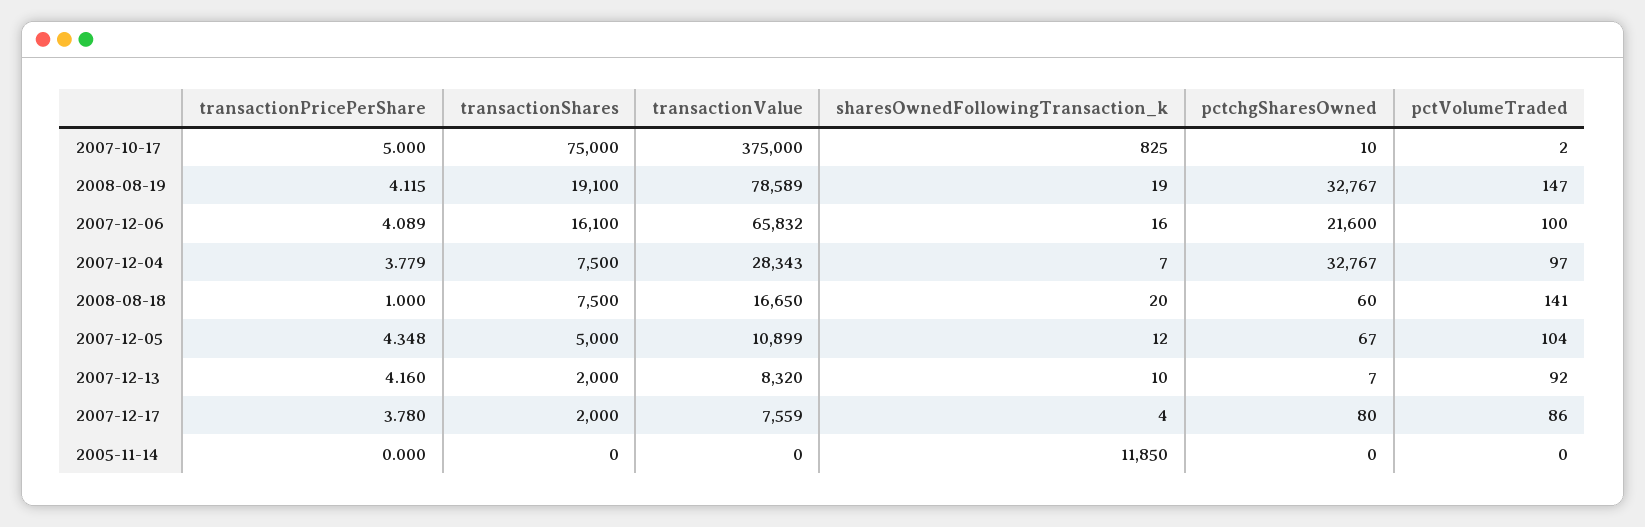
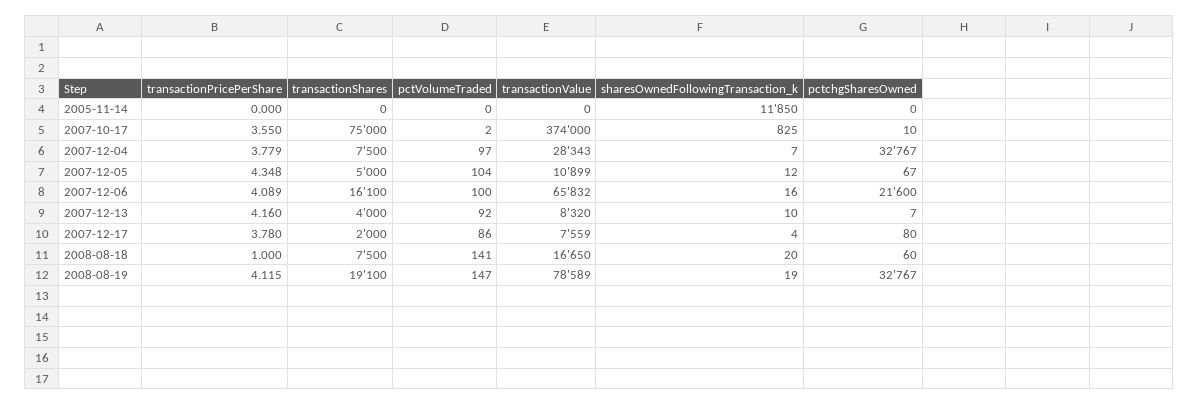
transactionPricePerShare, 2007-10-17: 5 -> 3.55
transactionValue, 2007-10-17: 375000 -> 374000
transactionShares, 2007-12-13: 2000 -> 4000

